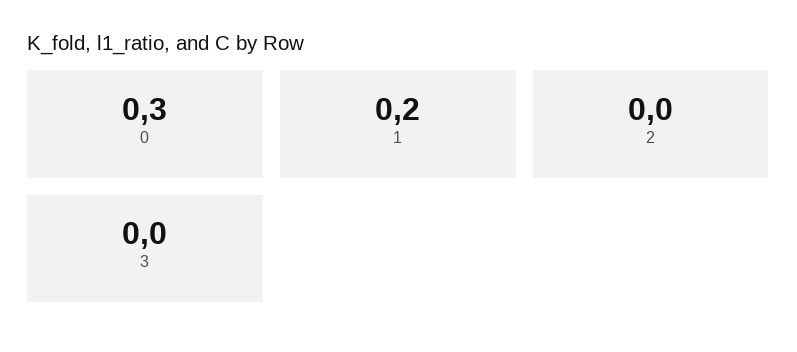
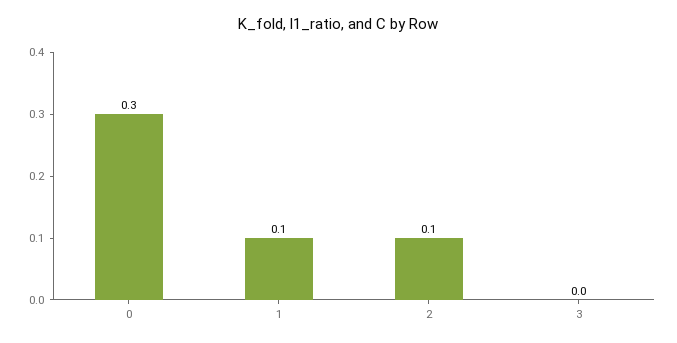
1: 0.2 -> 0.1
2: 0 -> 0.1

